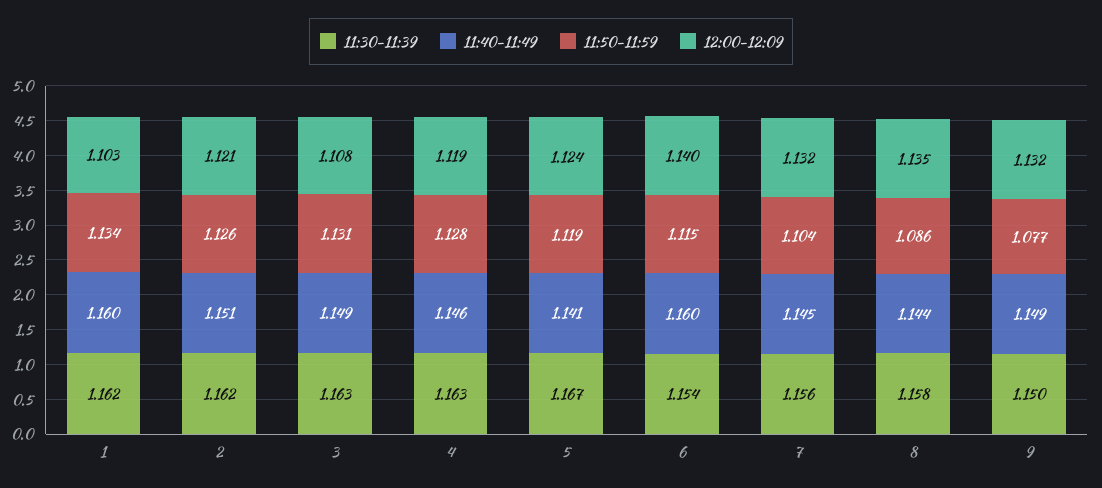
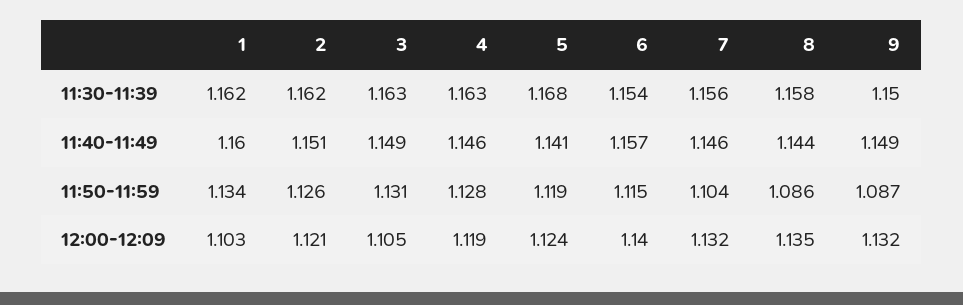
12:00-12:09, 3: 1.108 -> 1.105
11:30-11:39, 5: 1.167 -> 1.168
11:40-11:49, 6: 1.16 -> 1.157
11:40-11:49, 7: 1.145 -> 1.146
11:50-11:59, 9: 1.077 -> 1.087

